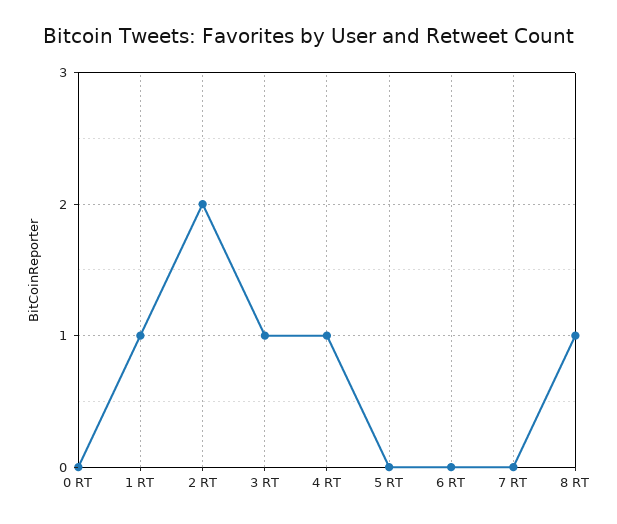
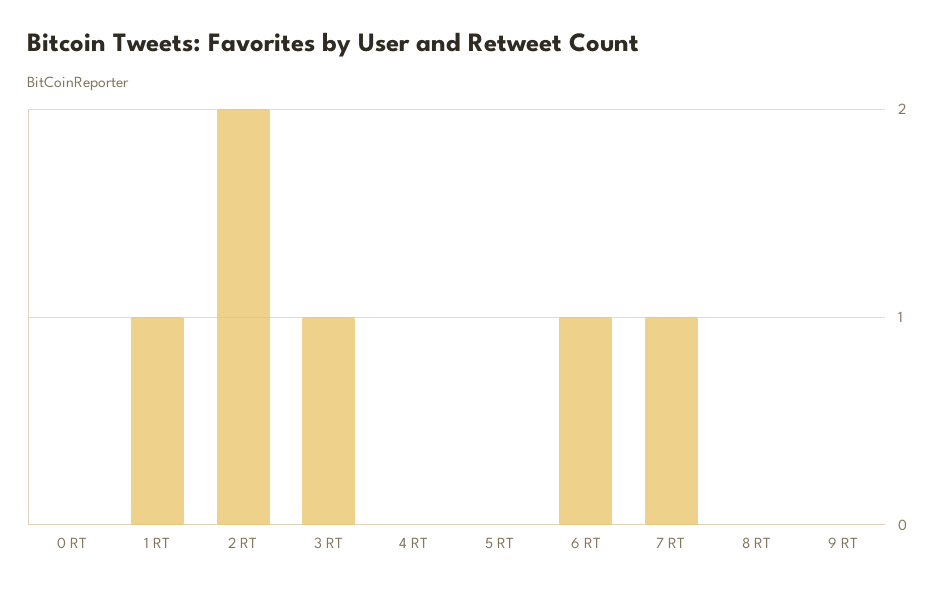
4 RT: 1 -> 0
6 RT: 0 -> 1
7 RT: 0 -> 1
8 RT: 1 -> 0
9 RT: none -> 0

